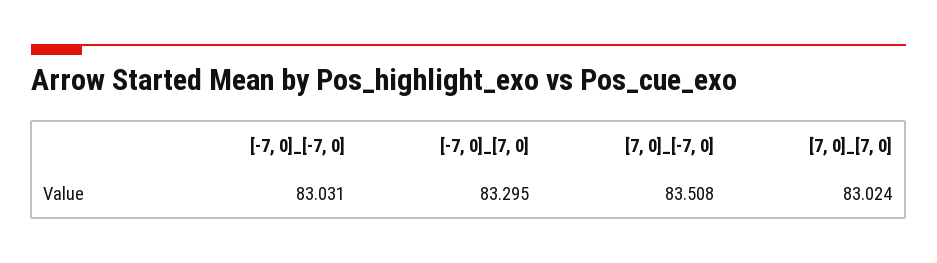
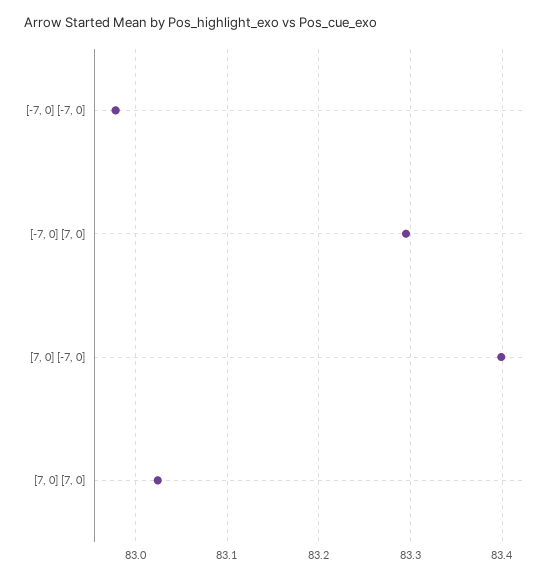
[-7, 0]_[-7, 0]: 83.031 -> 82.98
[7, 0]_[-7, 0]: 83.508 -> 83.4

